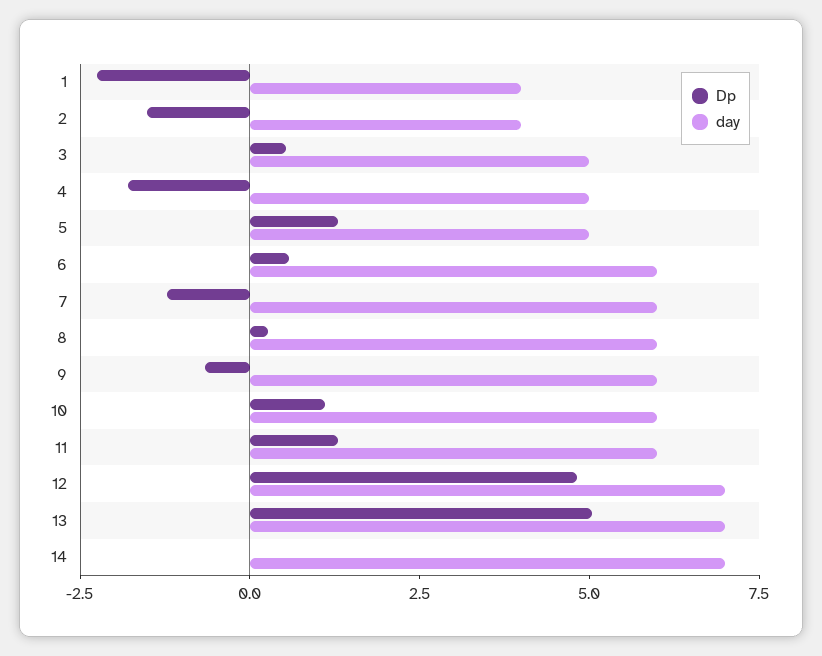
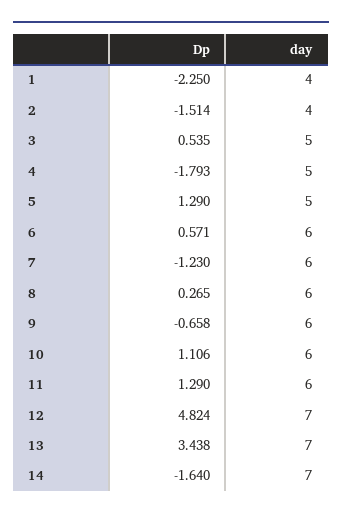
Dp, 13: 5 -> 3.438
Dp, 14: 0 -> -1.64

